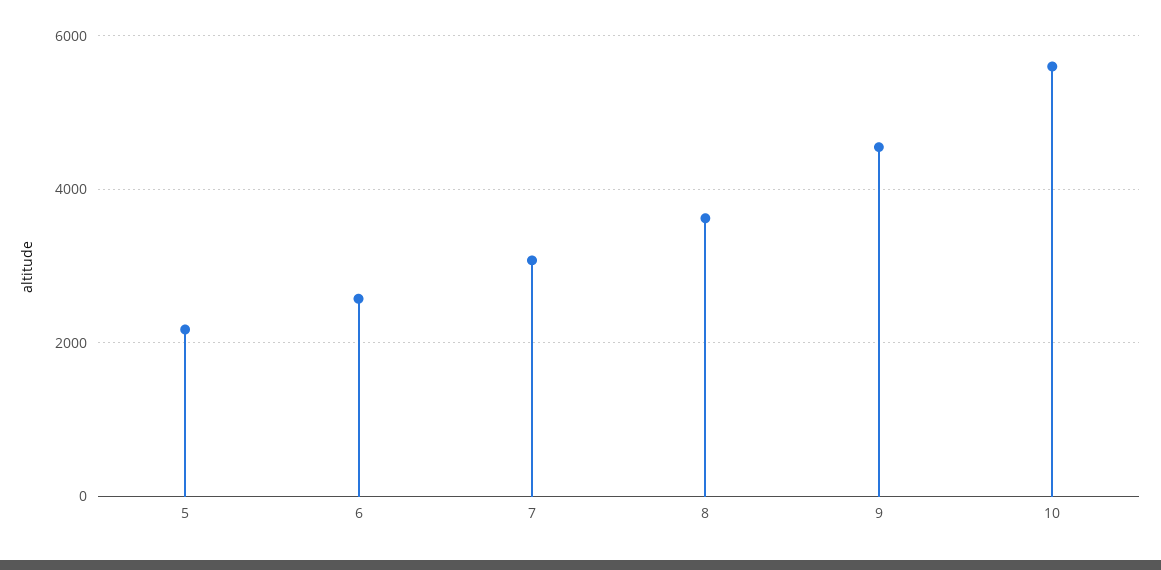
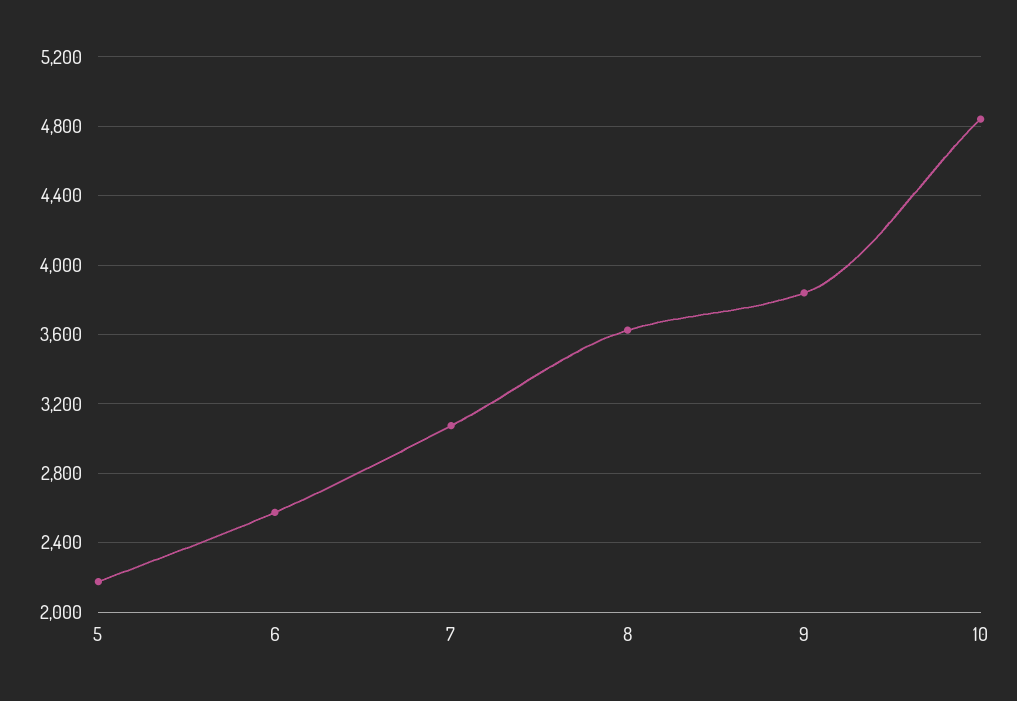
9: 4600 -> 3850
10: 5600 -> 4850

